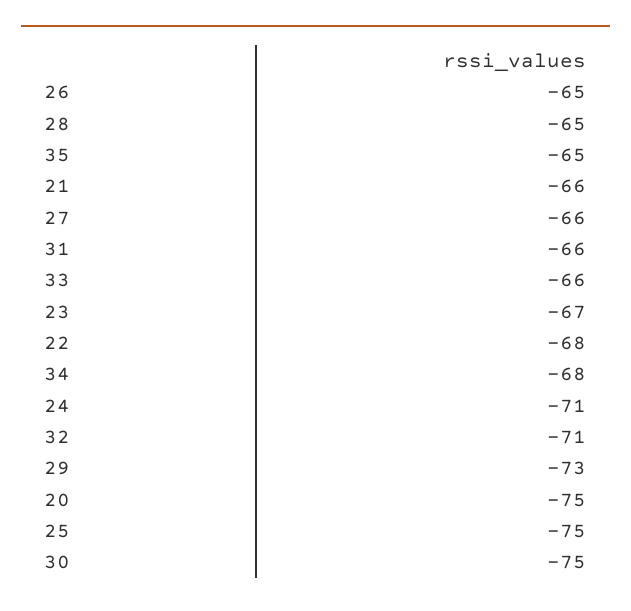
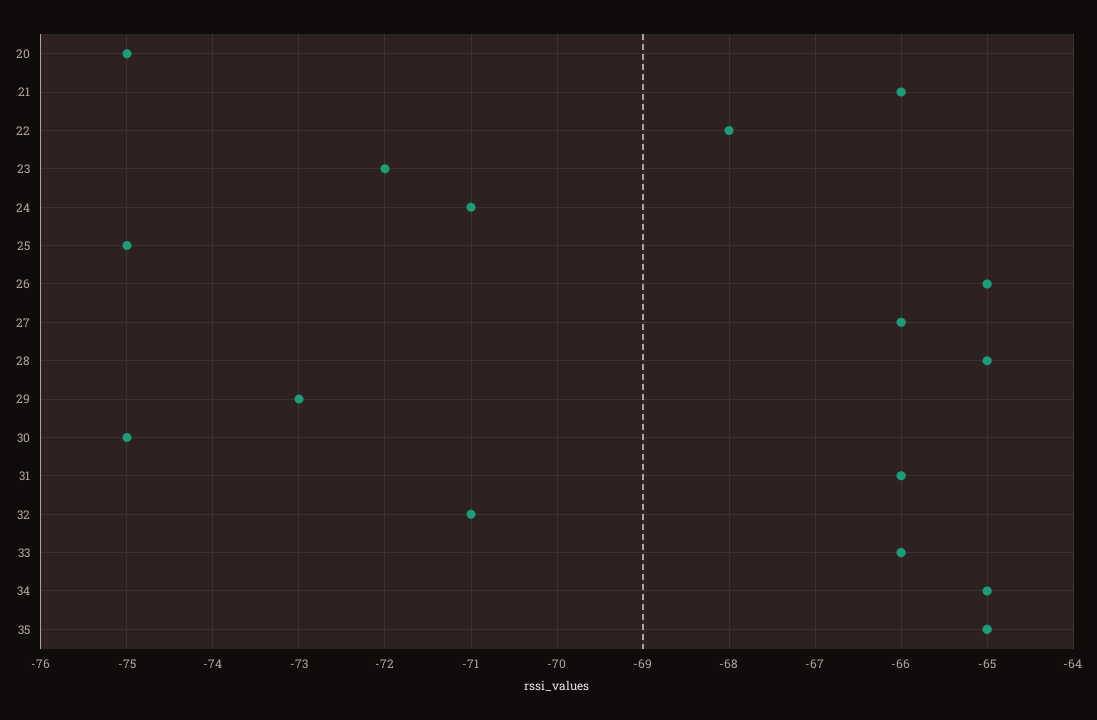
23: -67 -> -72
34: -68 -> -65

